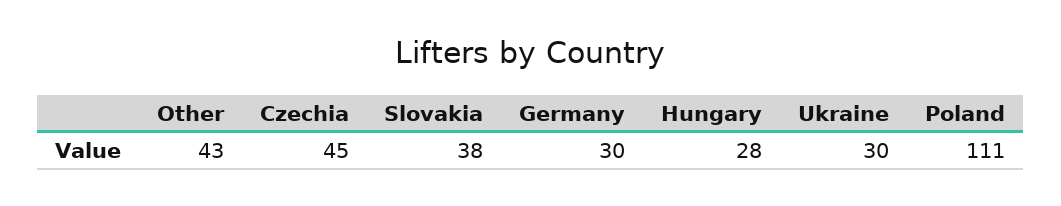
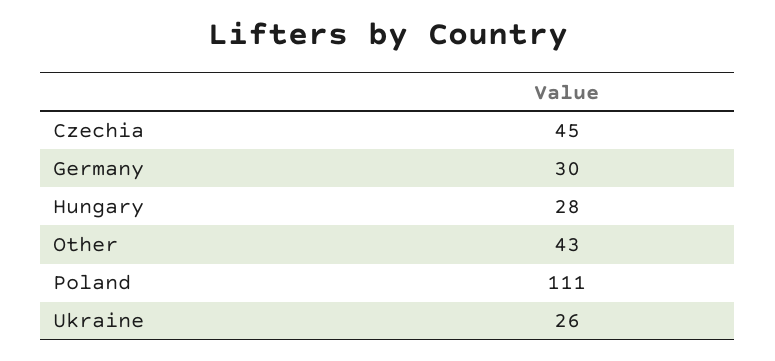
Slovakia: 38 -> none
Ukraine: 30 -> 26

